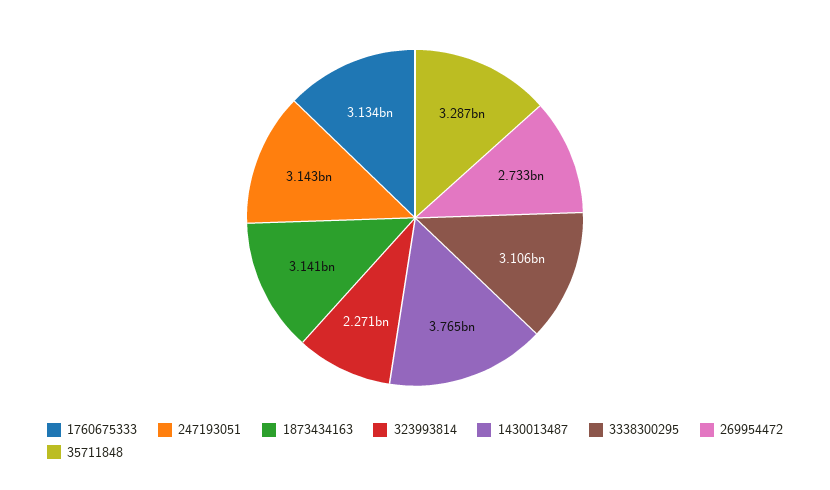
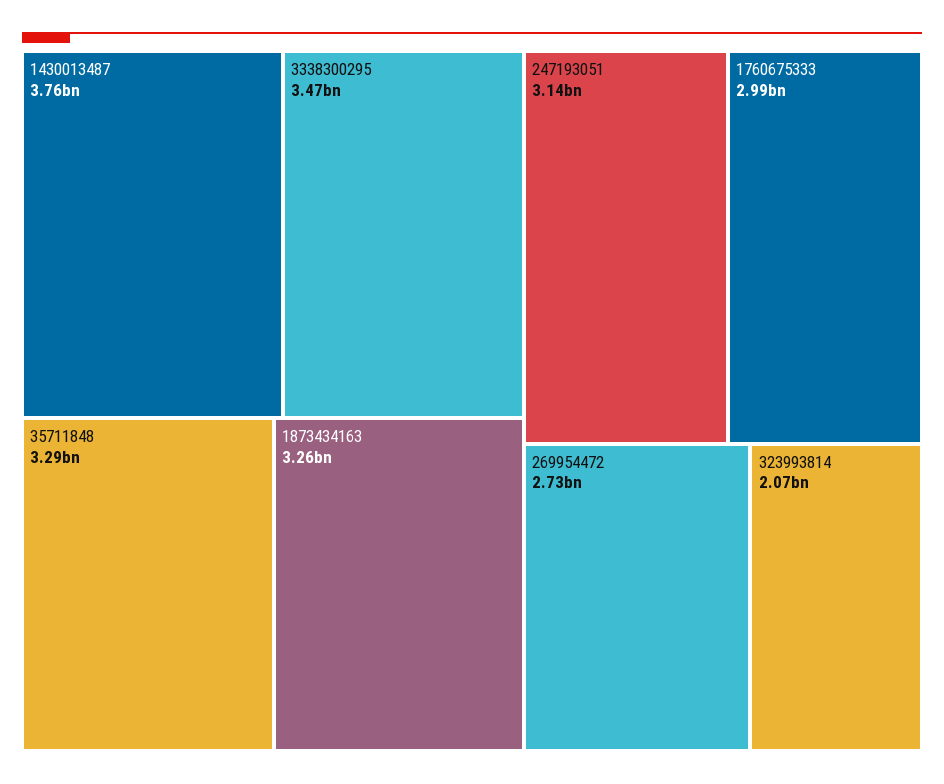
1760675333: 3134000000 -> 2990000000
1873434163: 3141000000 -> 3260000000
323993814: 2271000000 -> 2070000000
3338300295: 3106000000 -> 3470000000

